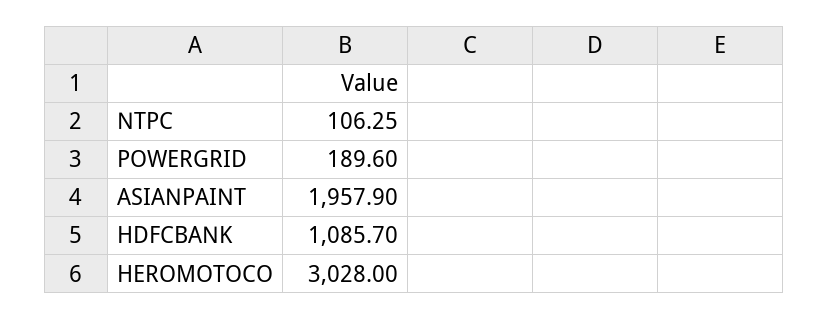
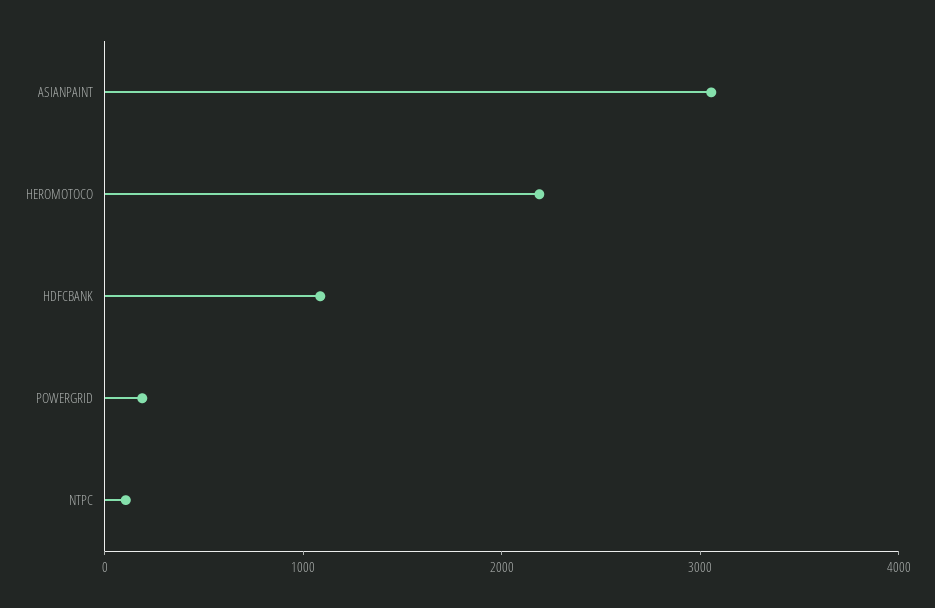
ASIANPAINT: 1957.9 -> 3000
HEROMOTOCO: 3028 -> 2200

